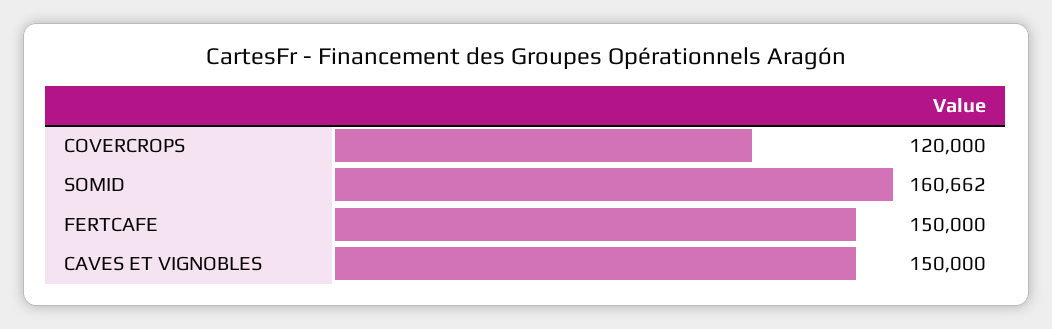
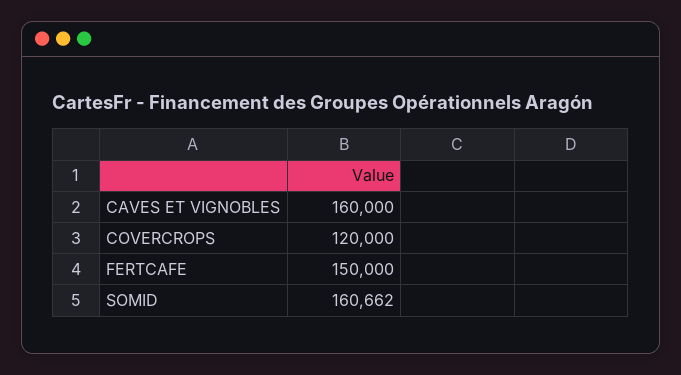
CAVES ET VIGNOBLES: 150000 -> 160000

